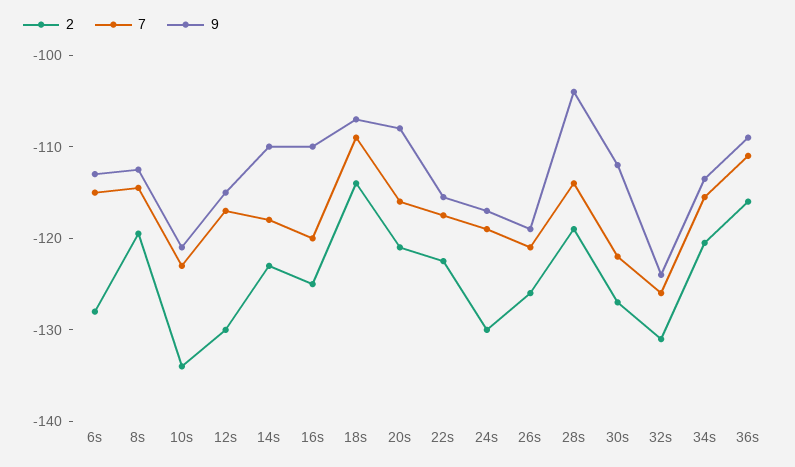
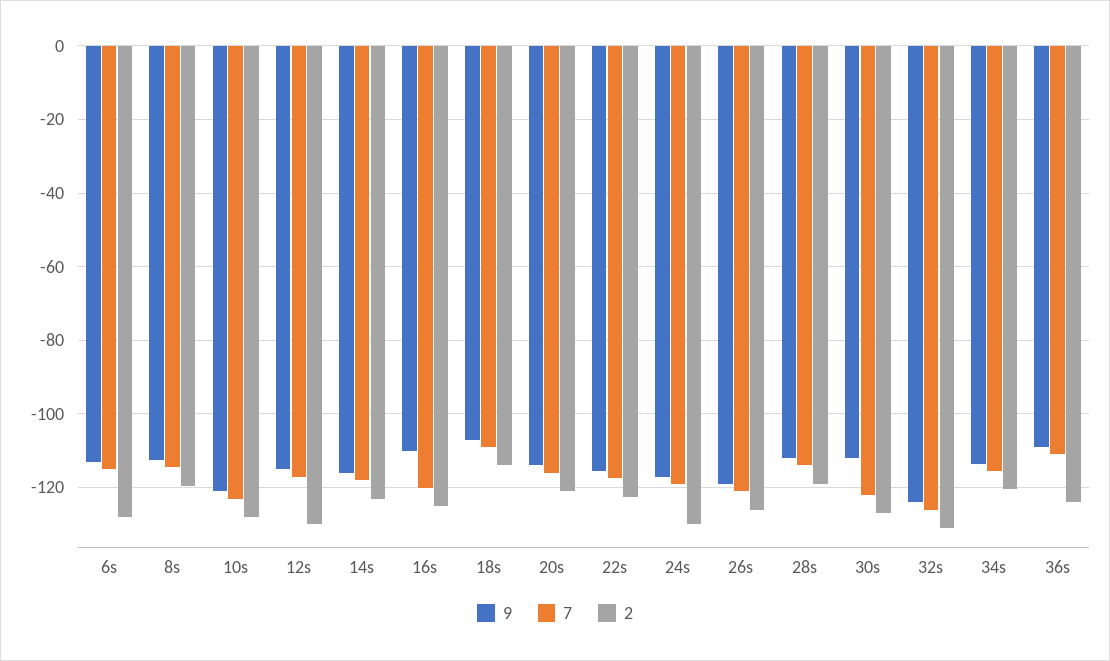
2, 10s: -134 -> -128
9, 14s: -110 -> -116
9, 20s: -108 -> -114
9, 28s: -104 -> -112
2, 36s: -116 -> -124

